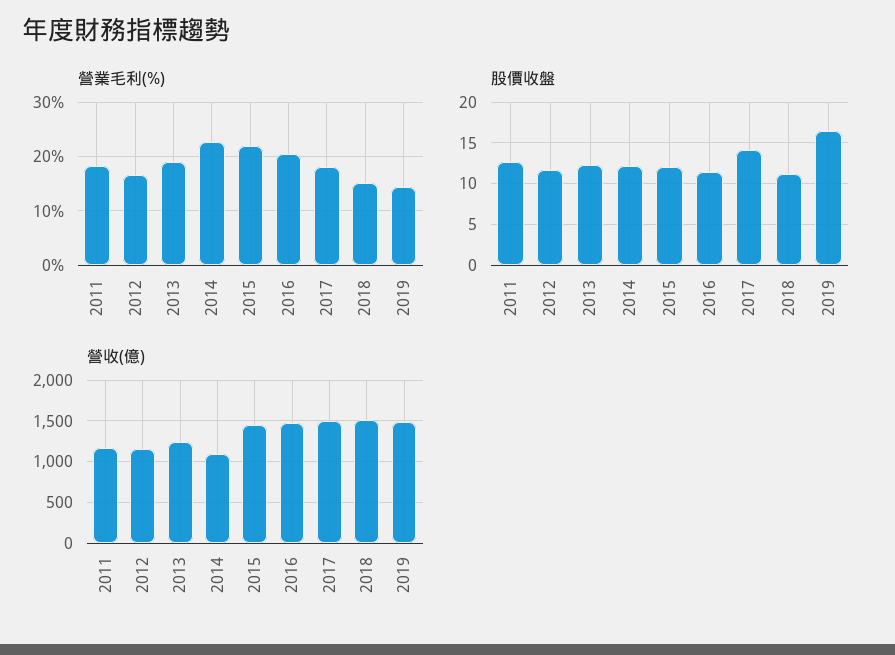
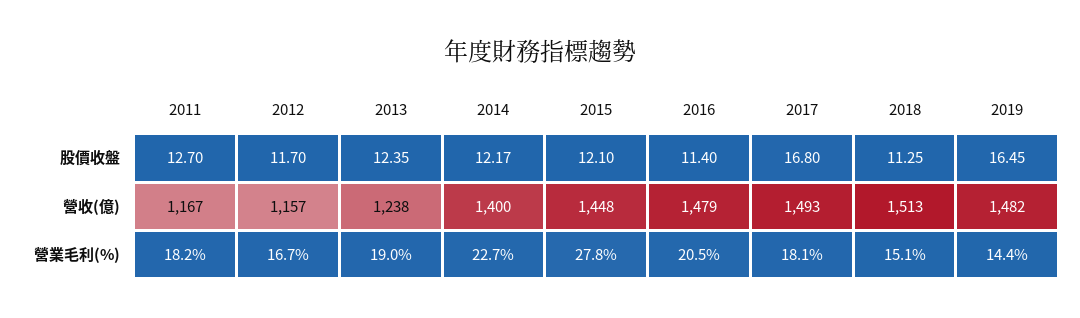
營業毛利(%), 2015: 22 -> 27.8
股價收盤, 2017: 14 -> 16.8
營收(億), 2014: 1100 -> 1400

